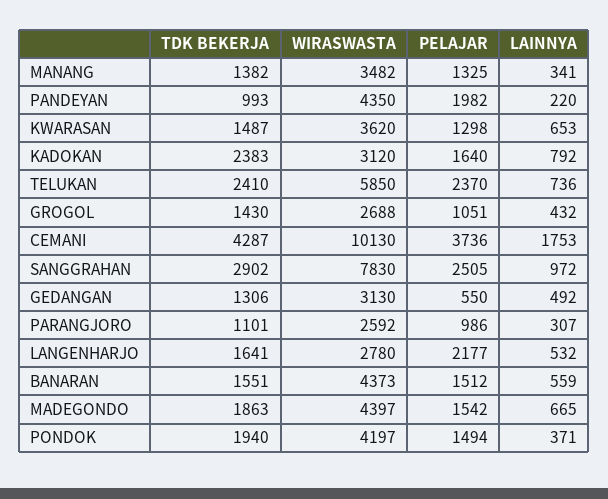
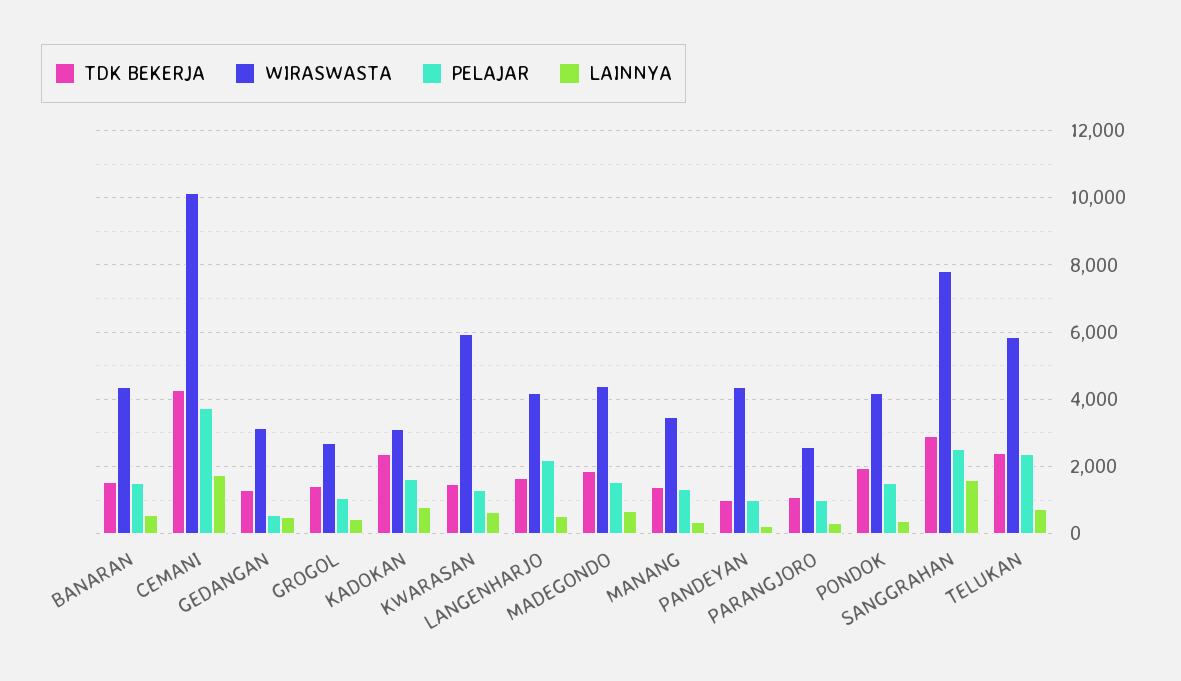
PELAJAR, PANDEYAN: 1982 -> 1000
WIRASWASTA, KWARASAN: 3620 -> 6000
LAINNYA, SANGGRAHAN: 972 -> 1600
WIRASWASTA, LANGENHARJO: 2780 -> 4200

